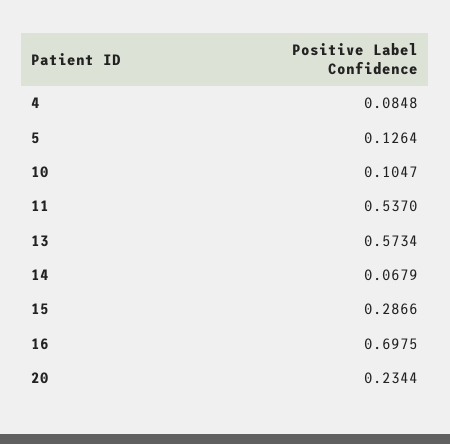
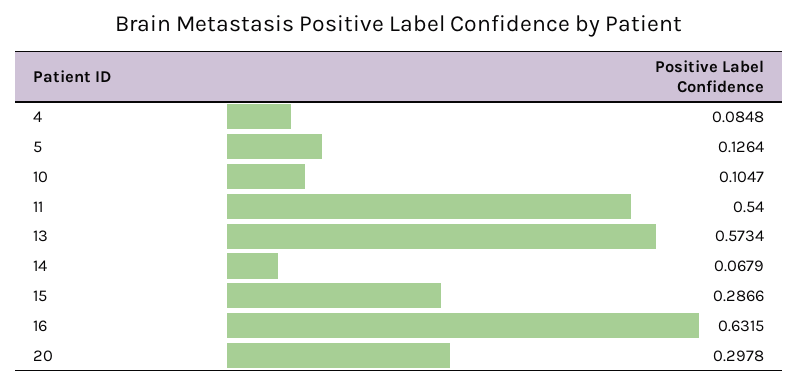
11: 0.537 -> 0.54
16: 0.6975 -> 0.6315
20: 0.2344 -> 0.2978

